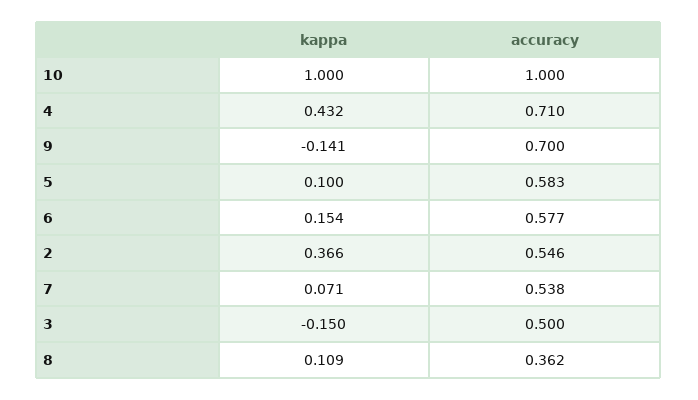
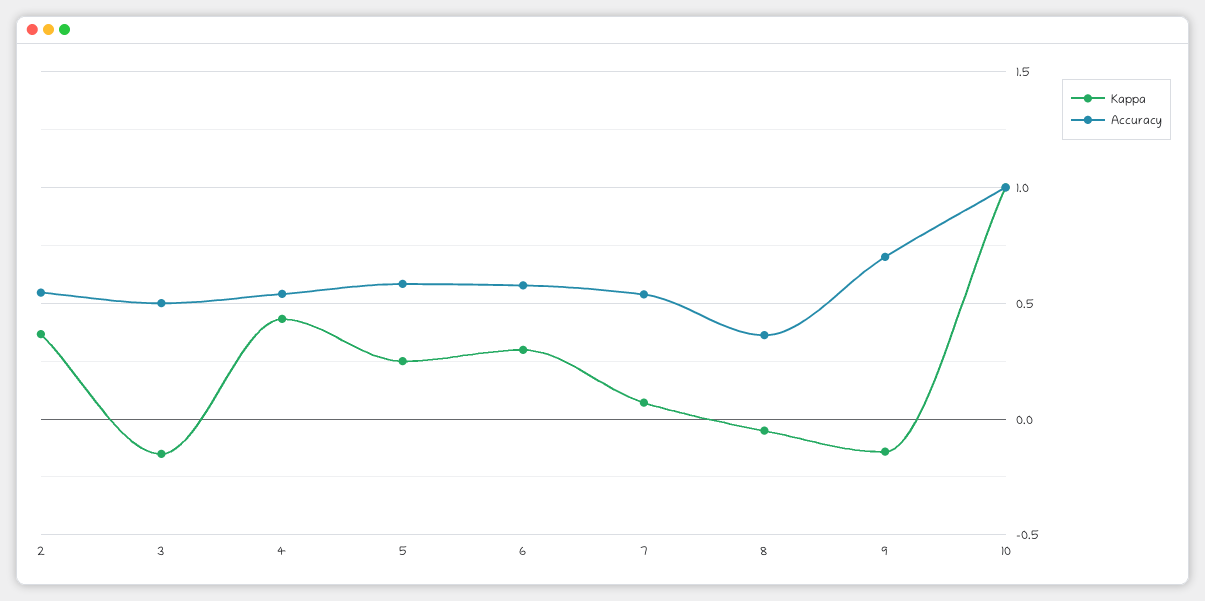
accuracy, 4: 0.71 -> 0.55
kappa, 5: 0.1 -> 0.25
kappa, 6: 0.154 -> 0.3
kappa, 8: 0.109 -> -0.05

